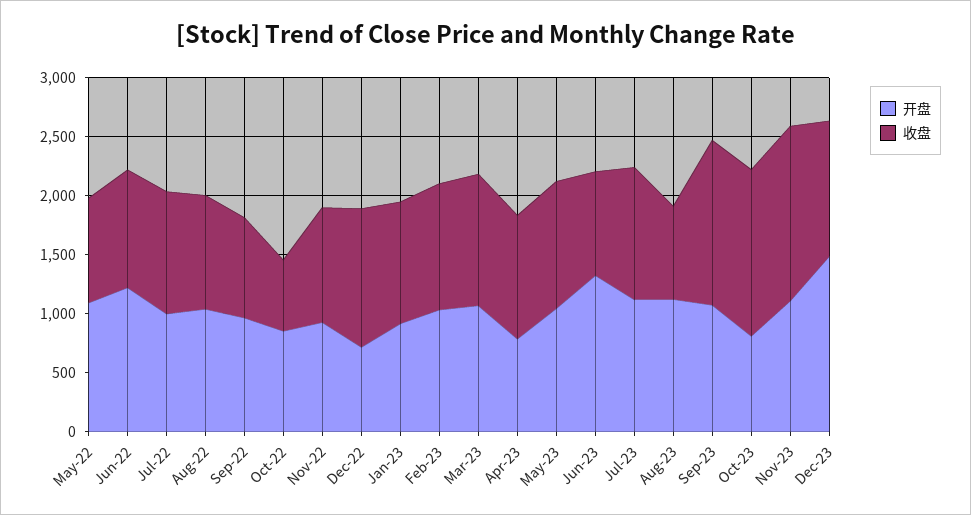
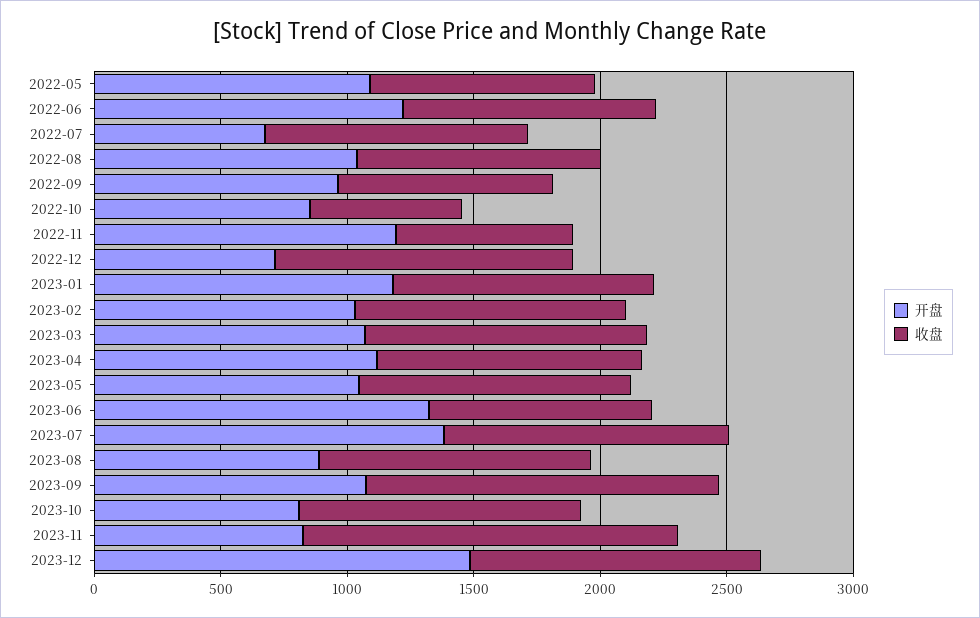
开盘, Jul-22: 1000 -> 700
开盘, Nov-22: 900 -> 1200
收盘, Nov-22: 1000 -> 700
开盘, Jan-23: 900 -> 1200
开盘, Apr-23: 800 -> 1100
开盘, Jul-23: 1100 -> 1400
开盘, Aug-23: 1100 -> 900
收盘, Aug-23: 800 -> 1100
收盘, Oct-23: 1400 -> 1100
开盘, Nov-23: 1100 -> 800

